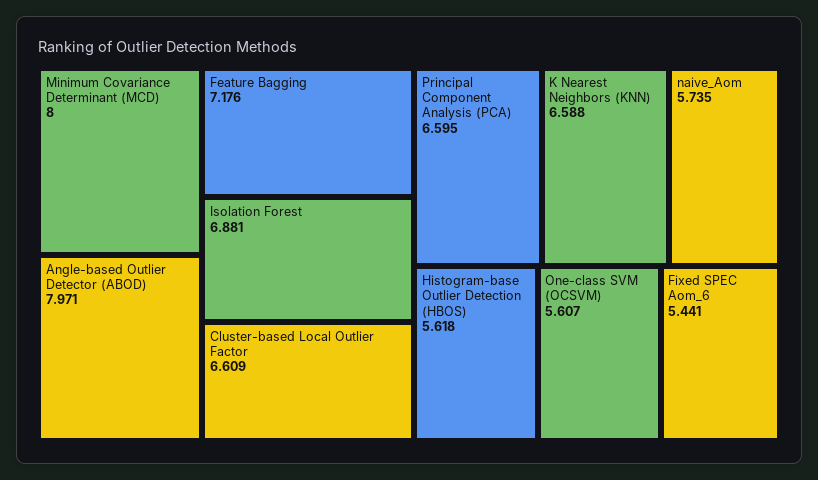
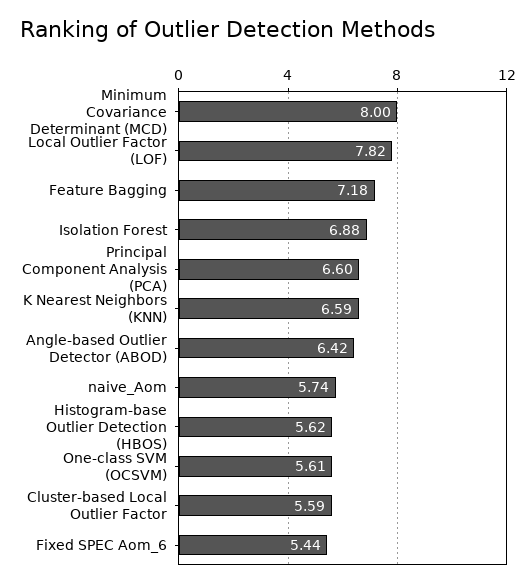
Angle-based Outlier Detector (ABOD): 7.971 -> 6.42
Cluster-based Local Outlier Factor: 6.609 -> 5.59
Local Outlier Factor (LOF): none -> 7.82

